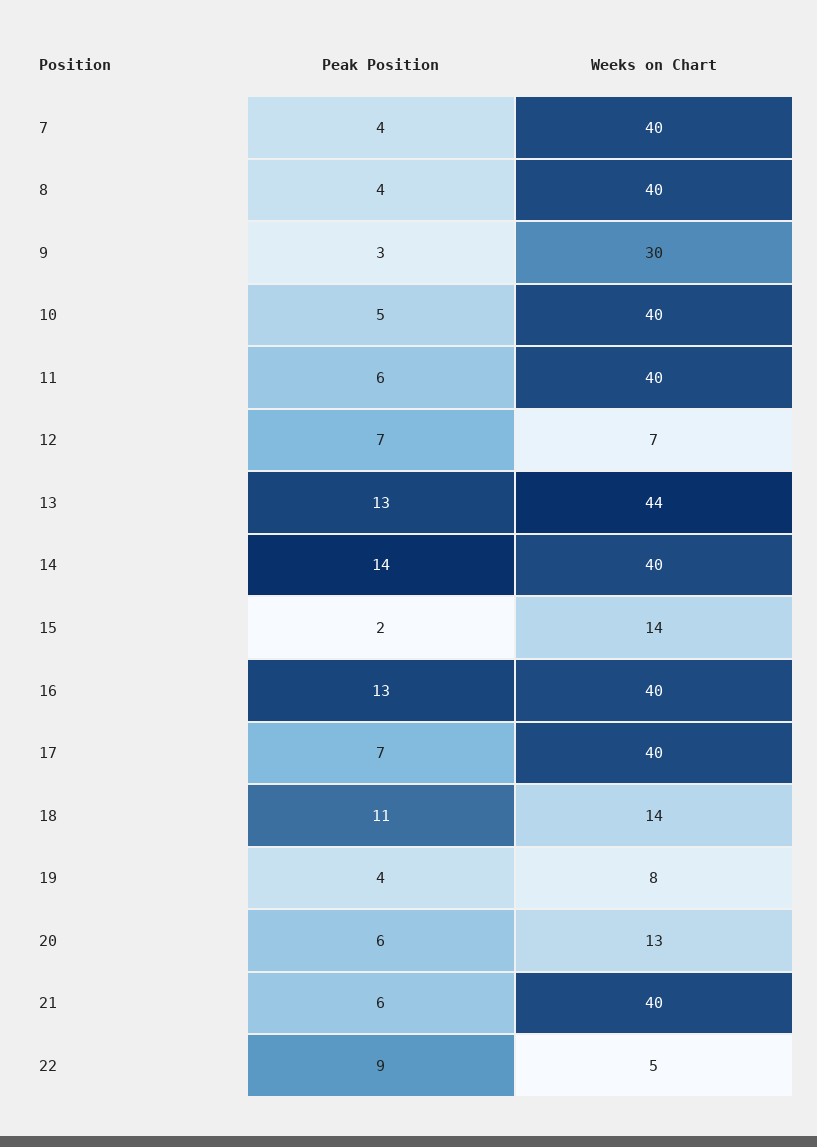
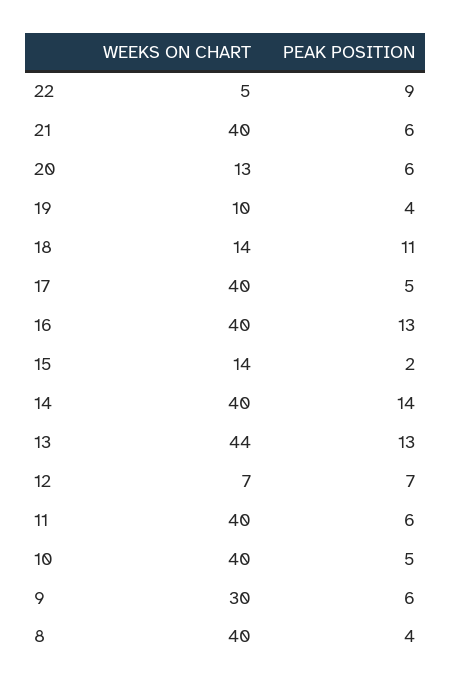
Peak Position, 7: 4 -> none
Weeks on Chart, 7: 40 -> none
Peak Position, 9: 3 -> 6
Peak Position, 17: 7 -> 5
Weeks on Chart, 19: 8 -> 10

